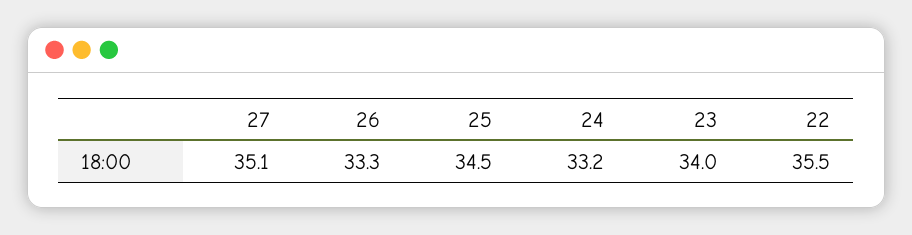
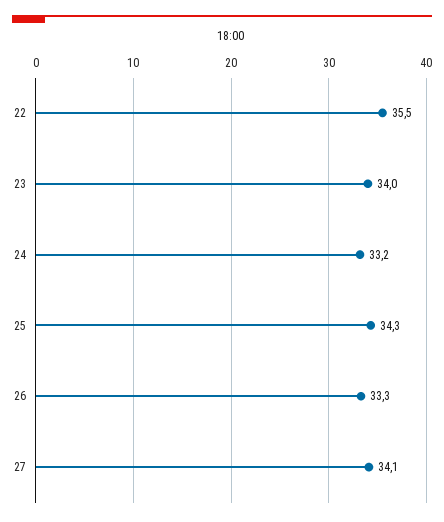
27: 35.1 -> 34.1
25: 34.5 -> 34.3

